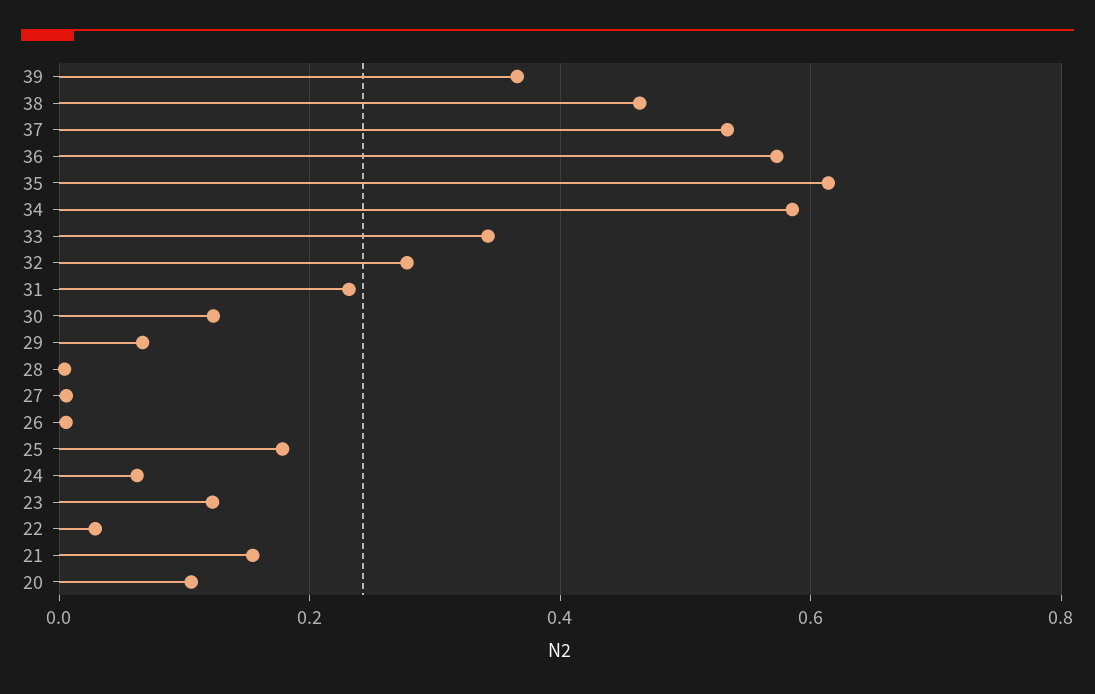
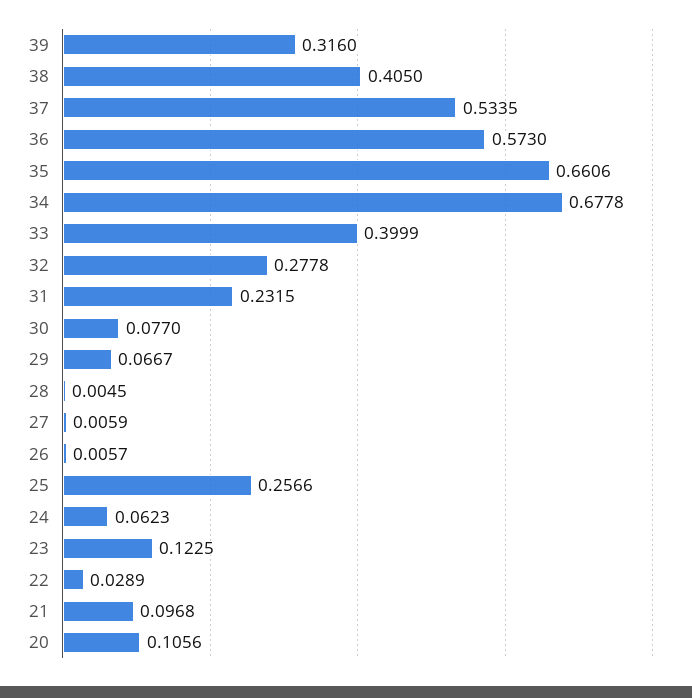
39: 0.36 -> 0.316
38: 0.46 -> 0.405
35: 0.62 -> 0.6606
34: 0.58 -> 0.6778
33: 0.34 -> 0.3999
30: 0.12 -> 0.077
25: 0.18 -> 0.2566
21: 0.16 -> 0.0968

